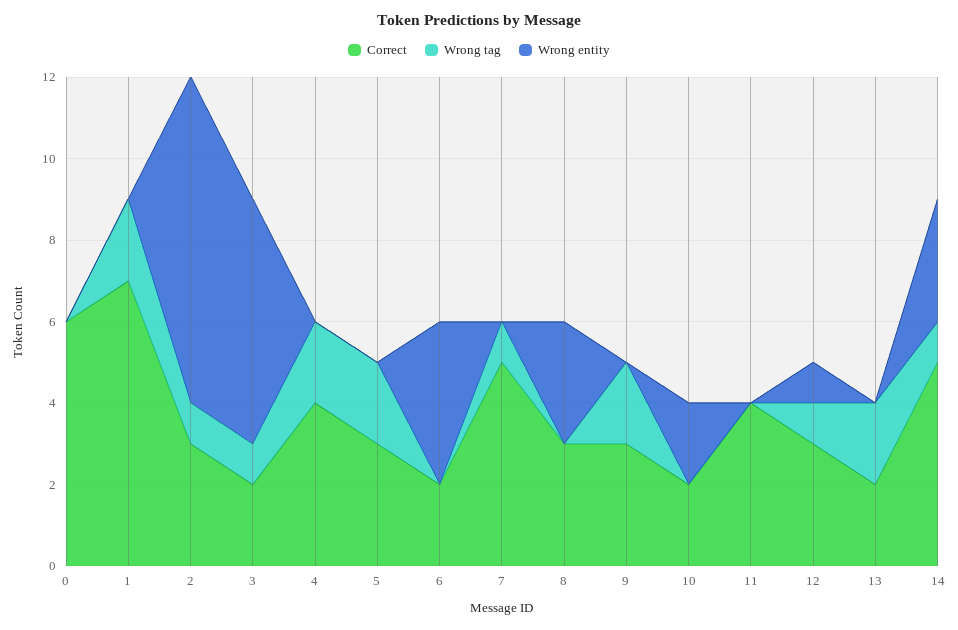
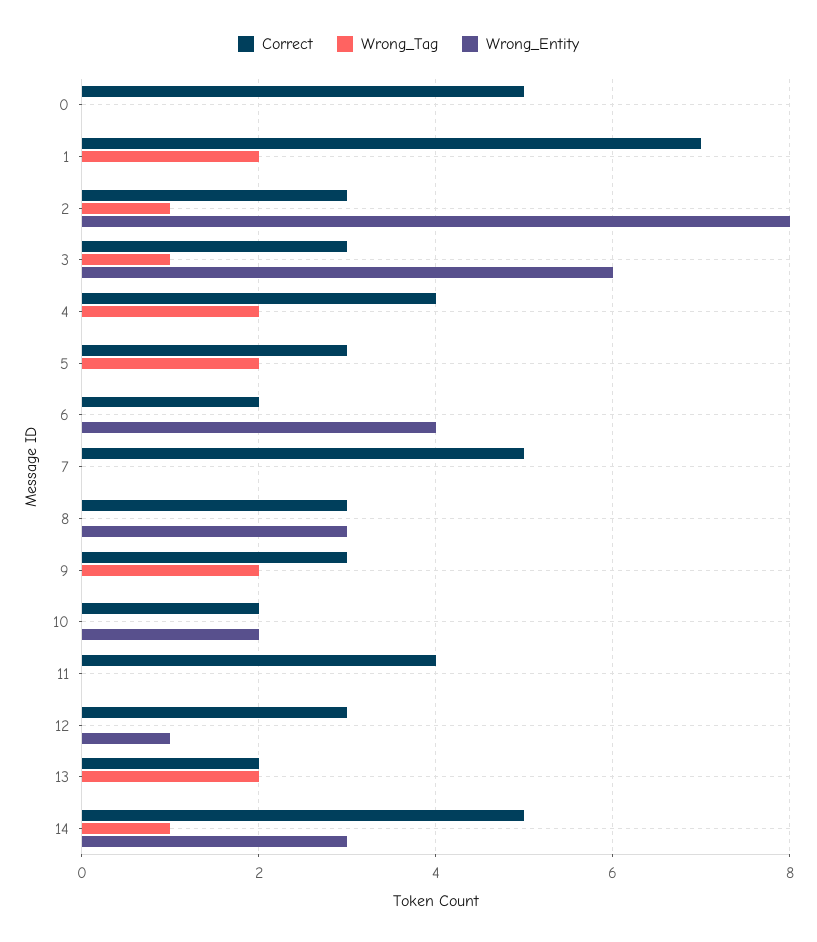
Correct, 0: 6 -> 5
Correct, 3: 2 -> 3
Wrong tag, 7: 1 -> 0
Wrong tag, 12: 1 -> 0

